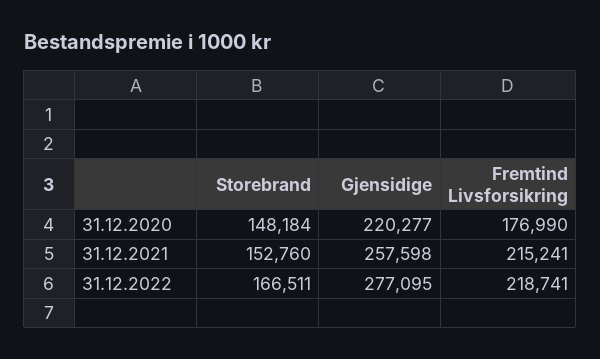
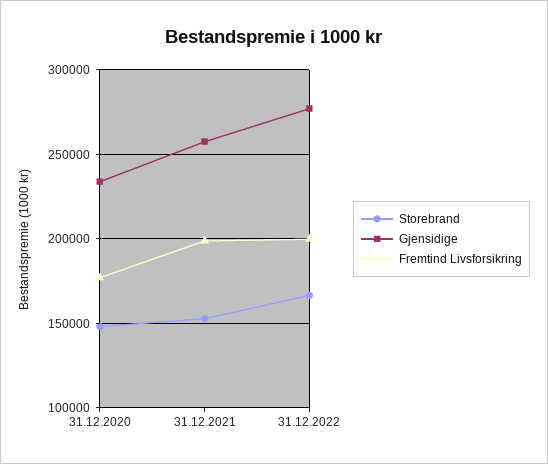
Gjensidige, 31.12.2020: 220277 -> 235000
Fremtind Livsforsikring, 31.12.2021: 215241 -> 200000
Fremtind Livsforsikring, 31.12.2022: 218741 -> 200000

